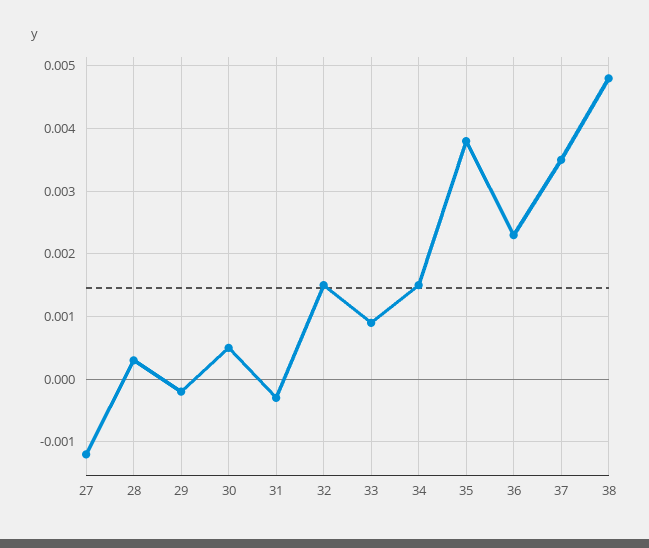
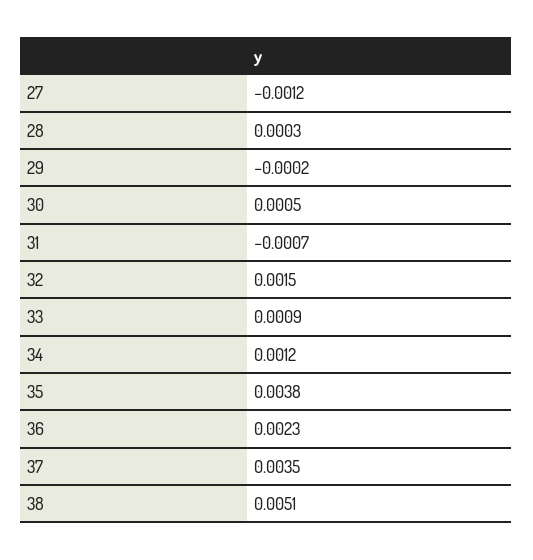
31: -0.0003 -> -0.0007
34: 0.0015 -> 0.0012
38: 0.0048 -> 0.0051

